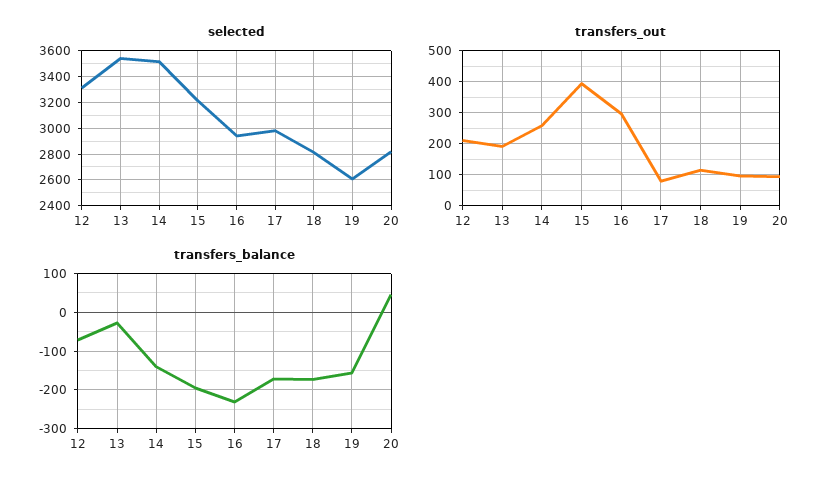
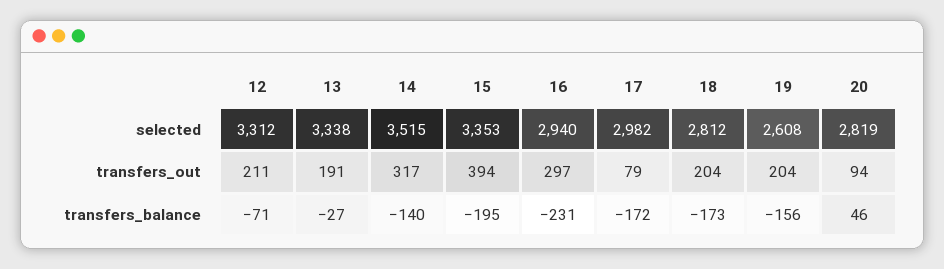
selected, 13: 3550 -> 3338
selected, 15: 3200 -> 3353
transfers_out, 14: 260 -> 317
transfers_out, 18: 120 -> 204
transfers_out, 19: 100 -> 204

